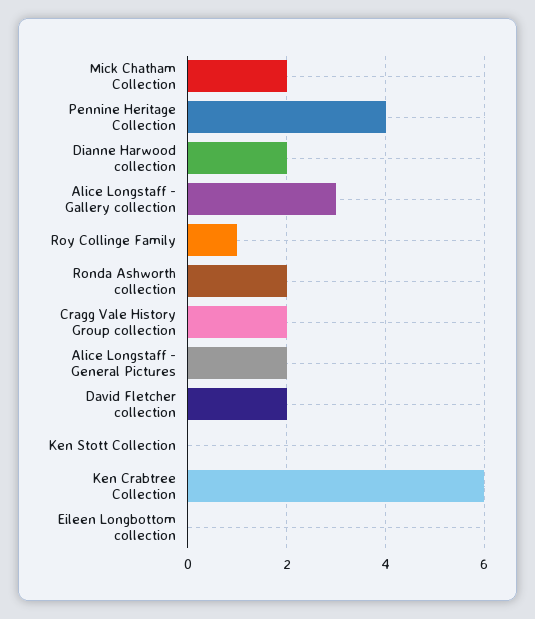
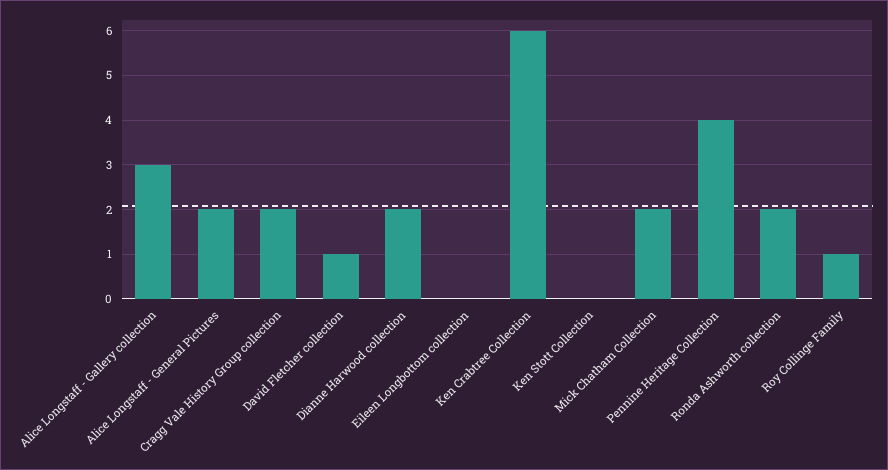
David Fletcher collection: 2 -> 1

